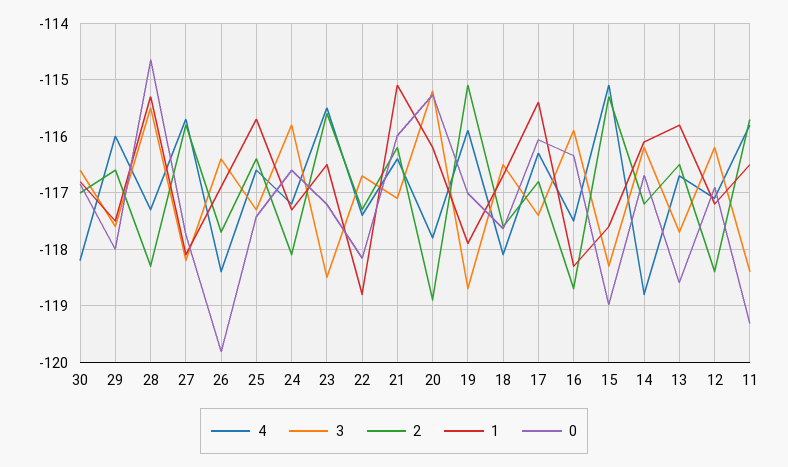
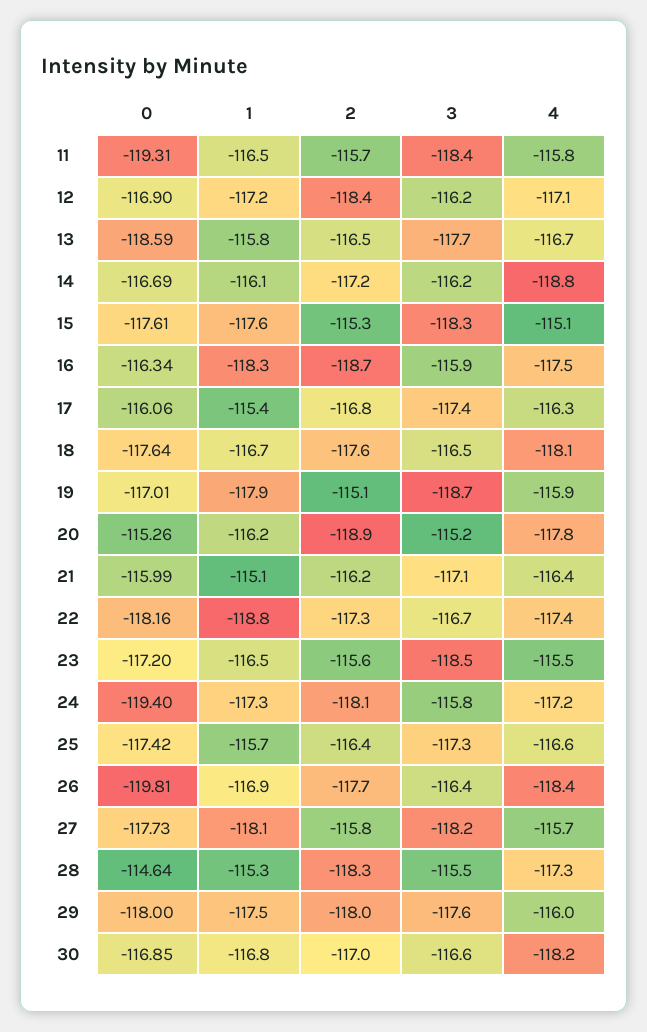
2, 29: -116.6 -> -118
0, 24: -116.6 -> -119.4
0, 15: -119 -> -117.61

